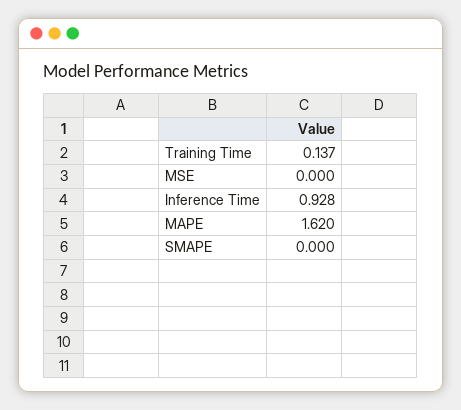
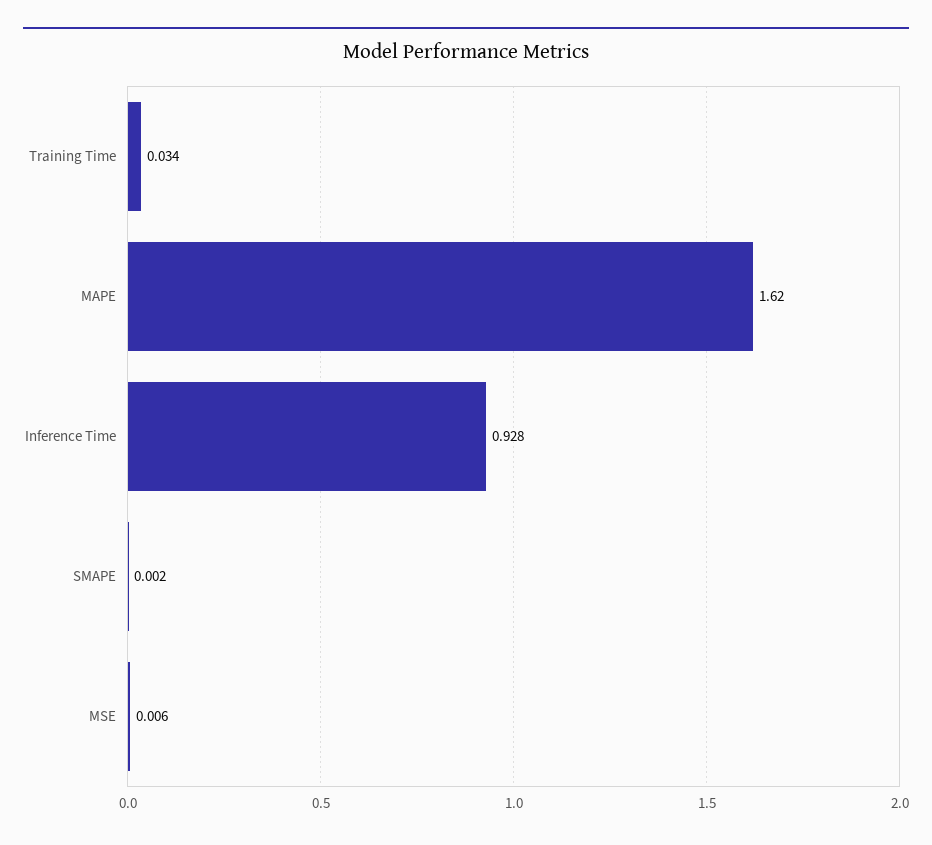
Training Time: 0.137 -> 0.034
MSE: 0 -> 0.006
SMAPE: 0 -> 0.002

